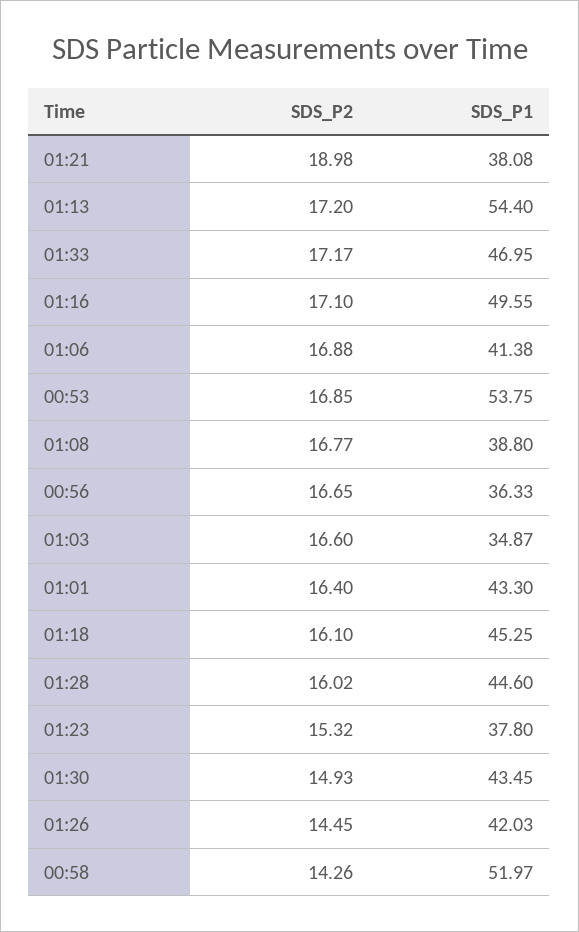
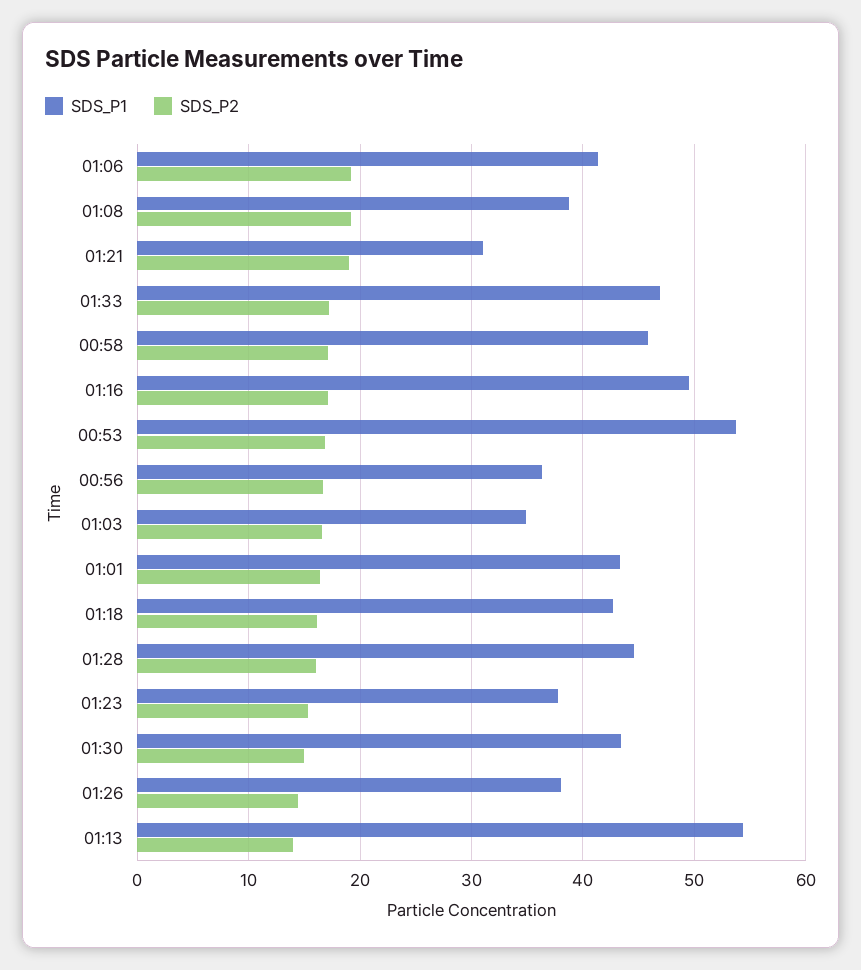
SDS_P1, 01:21: 38.08 -> 31
SDS_P2, 01:13: 17.2 -> 14
SDS_P2, 01:06: 16.88 -> 19
SDS_P2, 01:08: 16.77 -> 19
SDS_P1, 01:18: 45.25 -> 43
SDS_P1, 01:26: 42.03 -> 38
SDS_P2, 00:58: 14.26 -> 17
SDS_P1, 00:58: 51.97 -> 46

